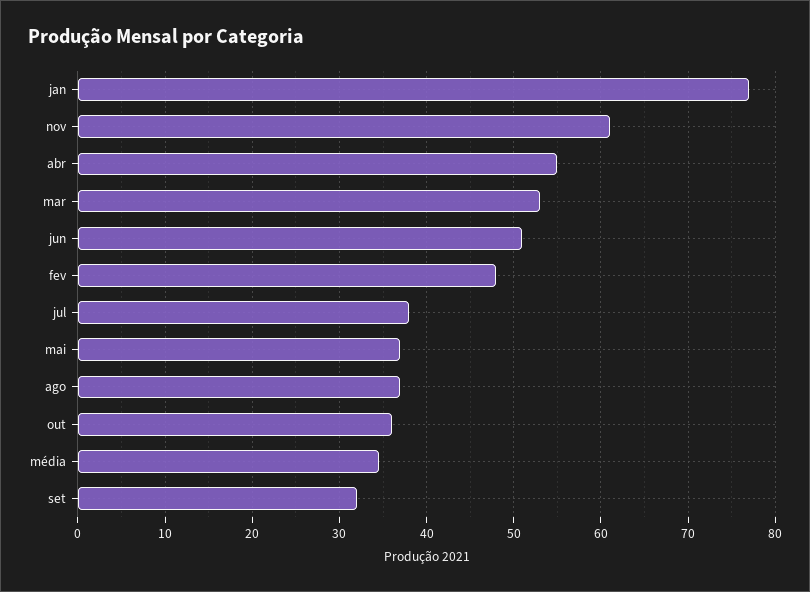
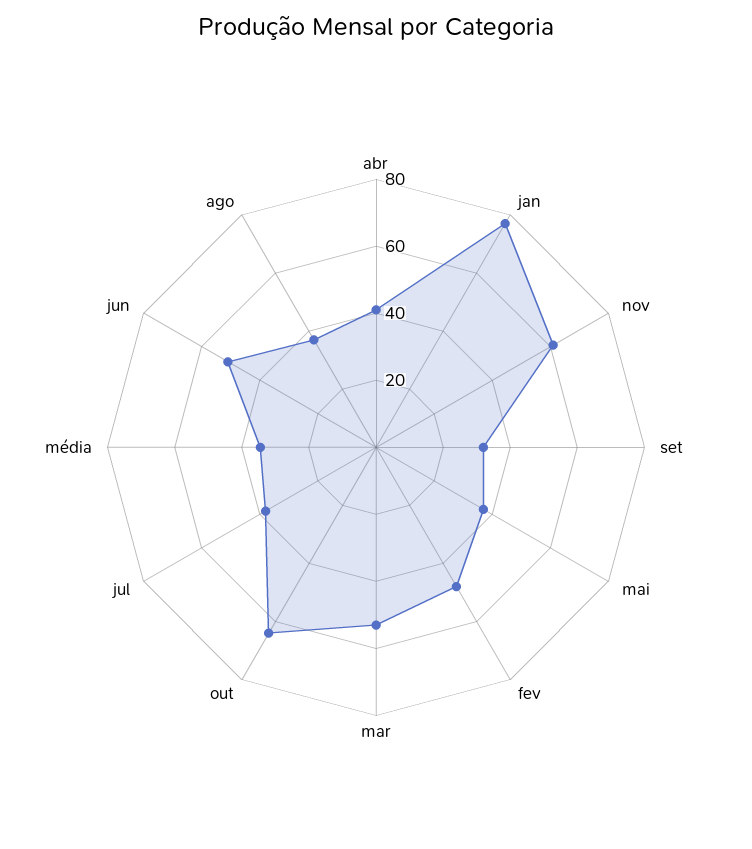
abr: 55 -> 40
out: 36 -> 65

